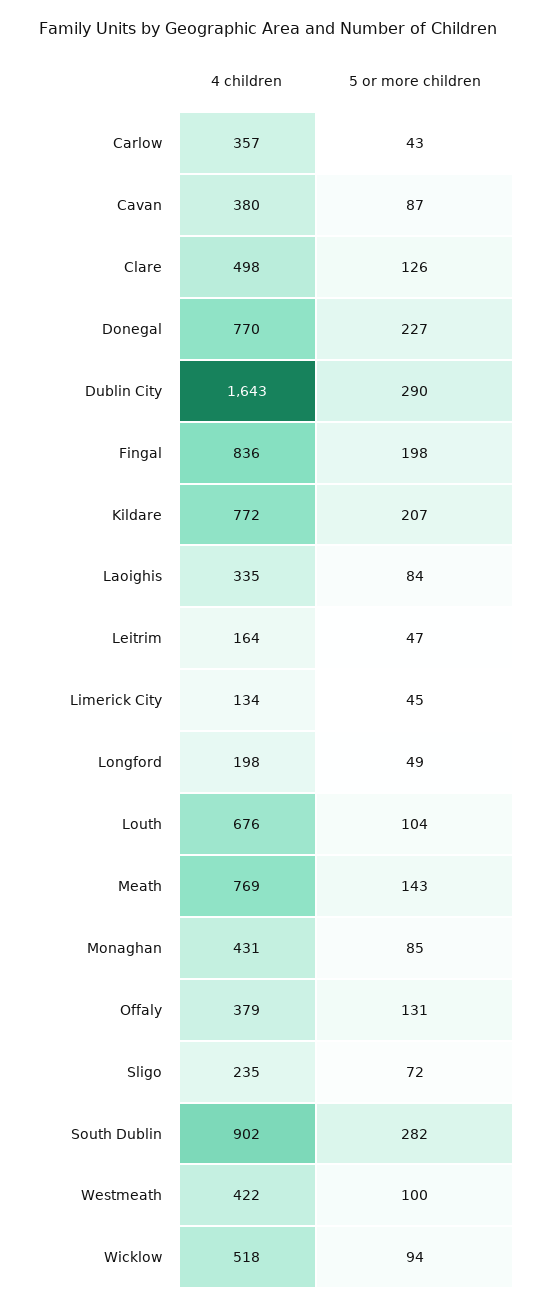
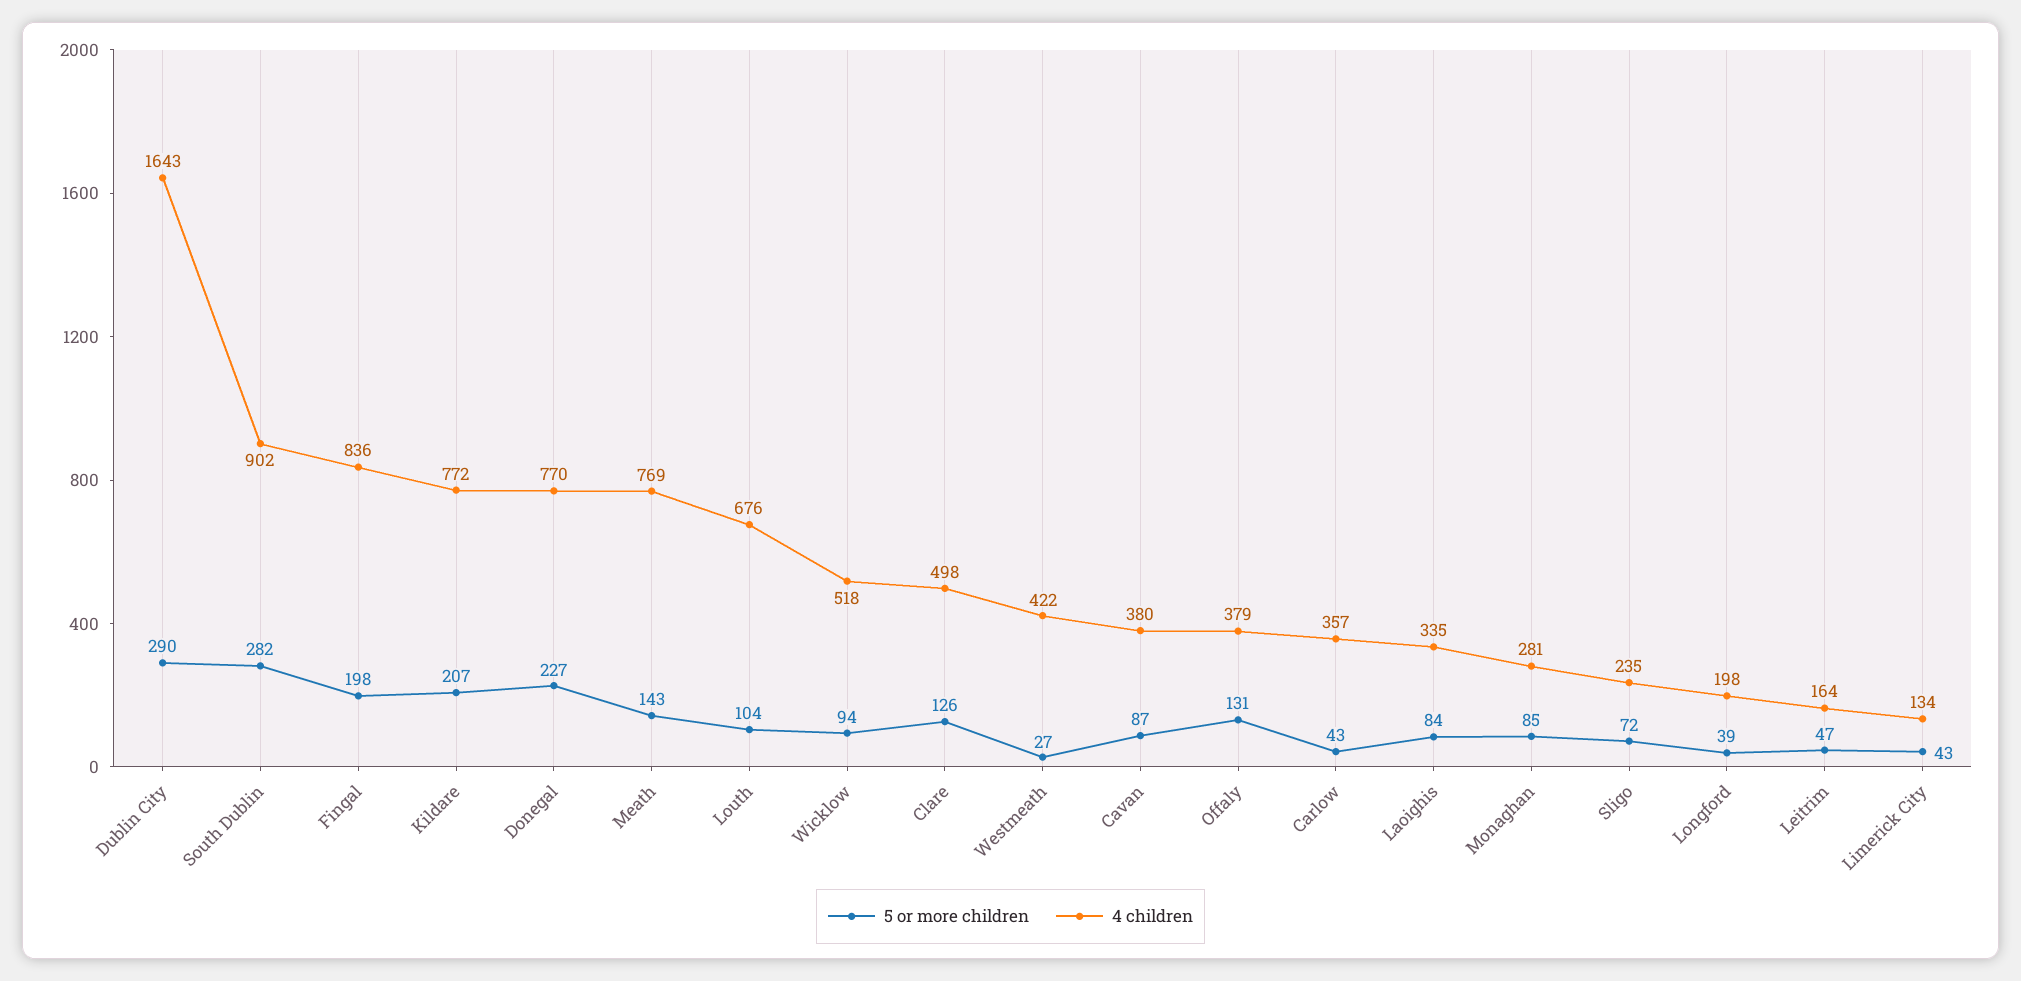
5 or more children, Limerick City: 45 -> 43
5 or more children, Longford: 49 -> 39
4 children, Monaghan: 431 -> 281
5 or more children, Westmeath: 100 -> 27

